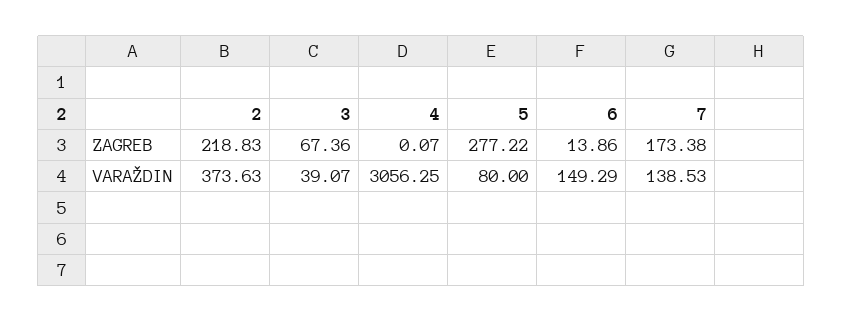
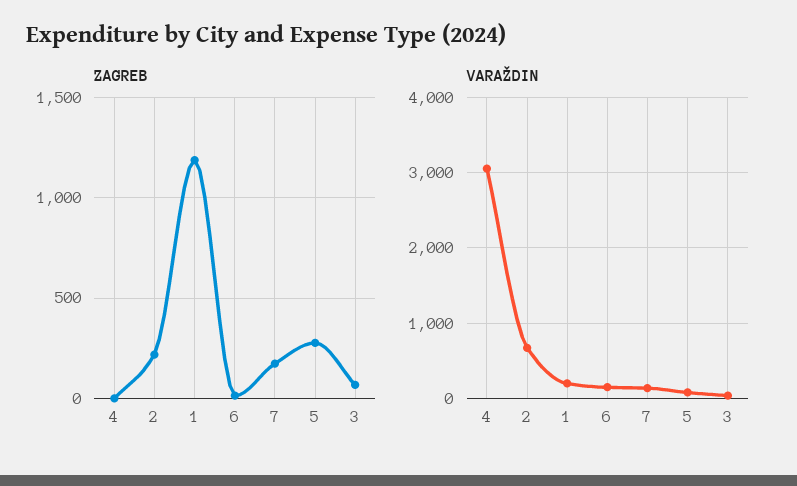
VARAŽDIN, 2: 373.63 -> 700
ZAGREB, 1: none -> 1200
VARAŽDIN, 1: none -> 200

